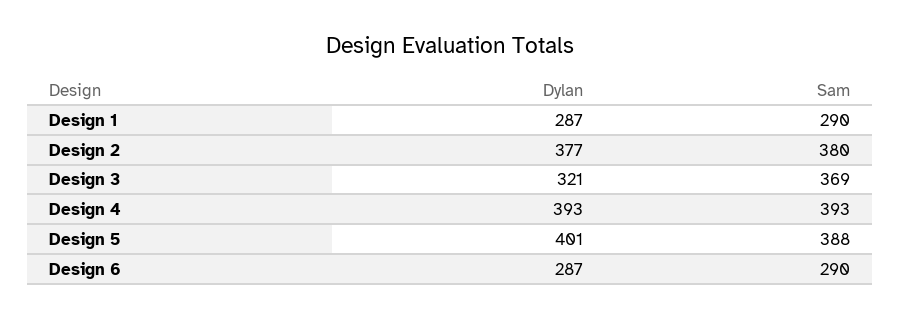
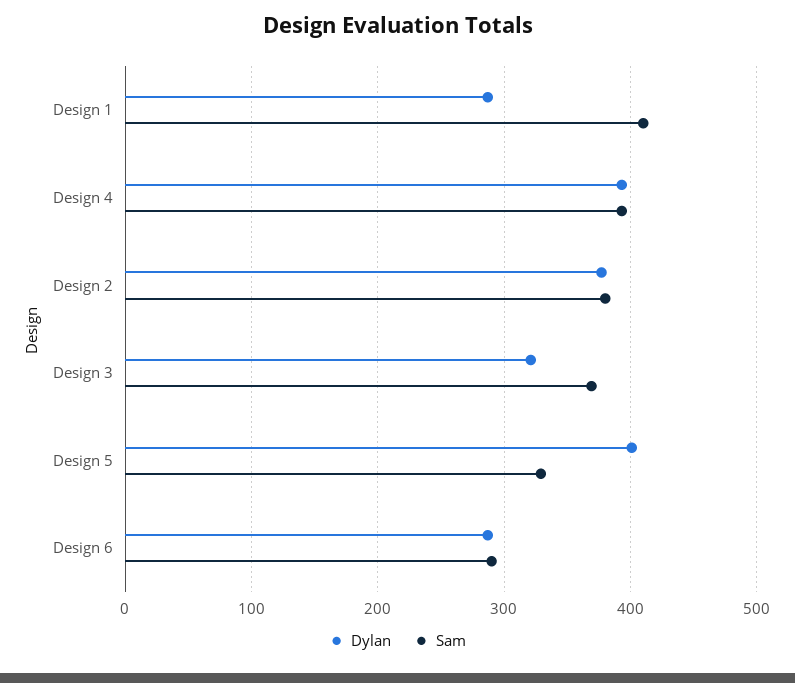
Sam, Design 1: 290 -> 410
Sam, Design 5: 388 -> 330

